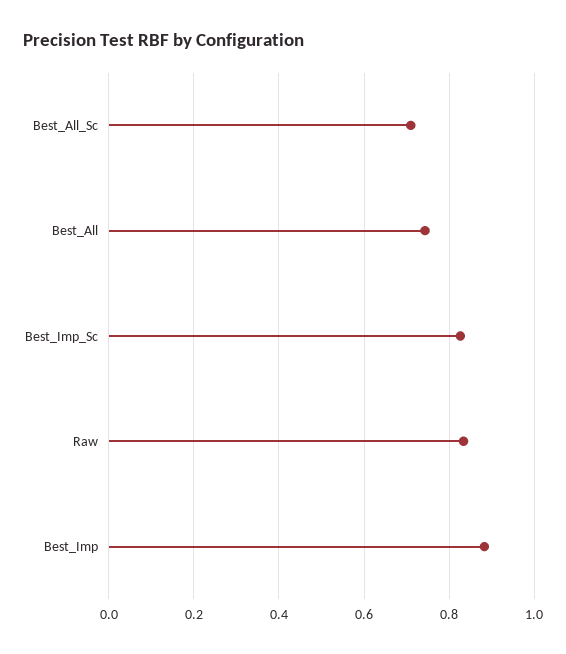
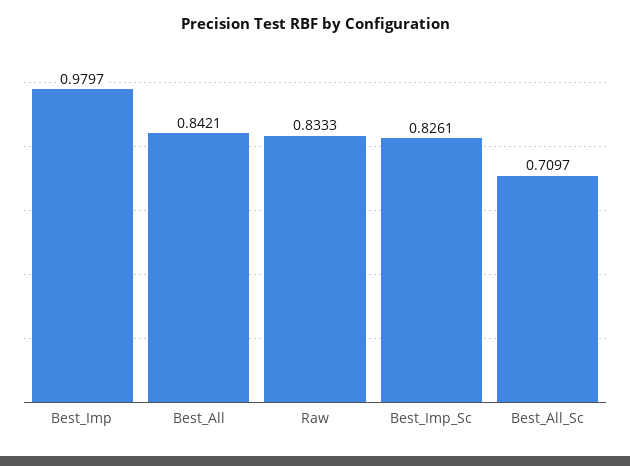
Best_All: 0.74 -> 0.8421
Best_Imp: 0.88 -> 0.9797

